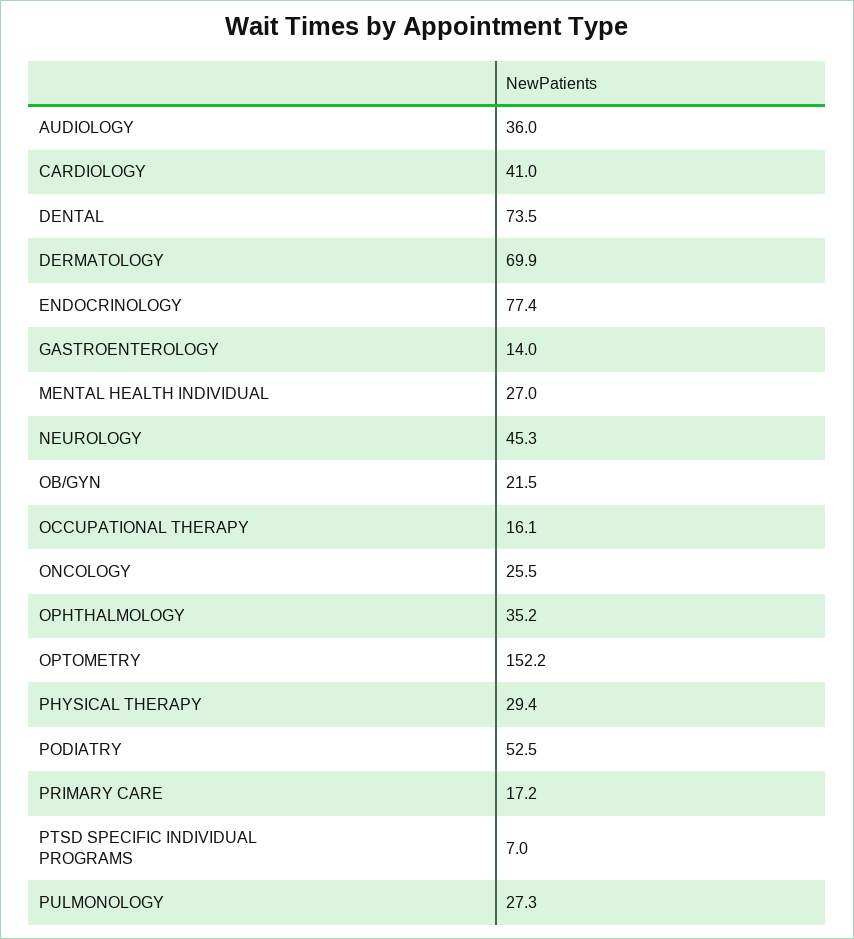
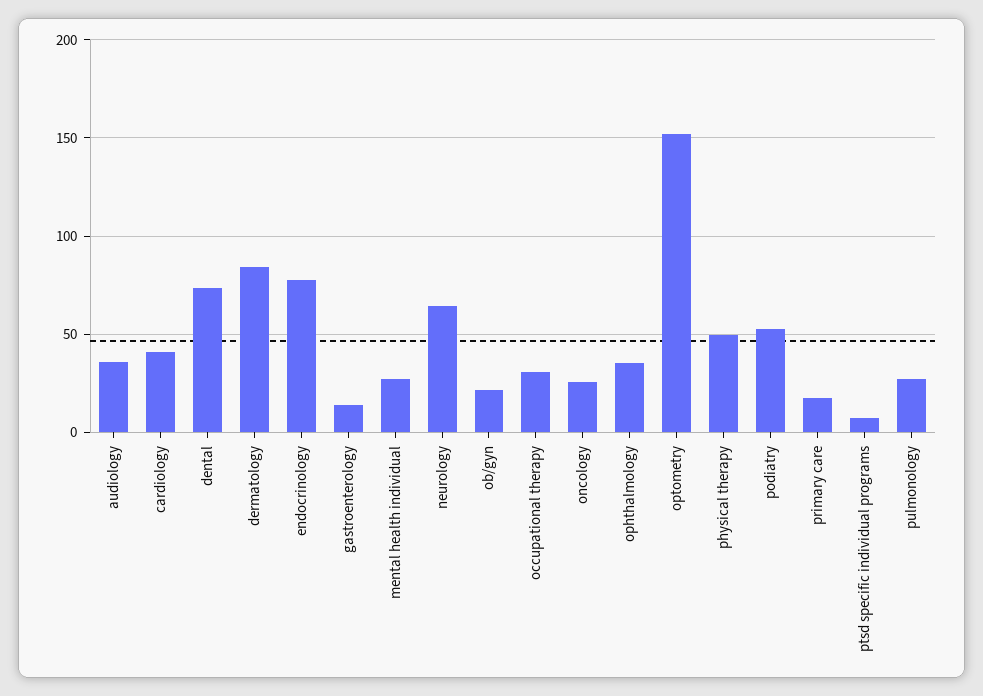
DERMATOLOGY: 69.9 -> 85
NEUROLOGY: 45.3 -> 65
OCCUPATIONAL THERAPY: 16.1 -> 30
PHYSICAL THERAPY: 29.4 -> 50

